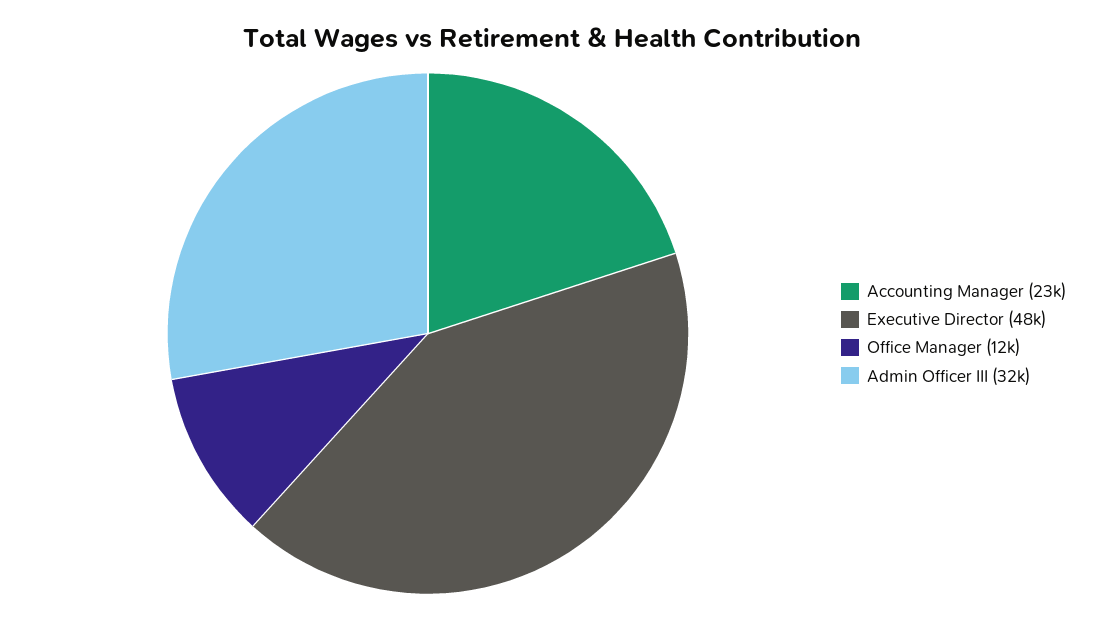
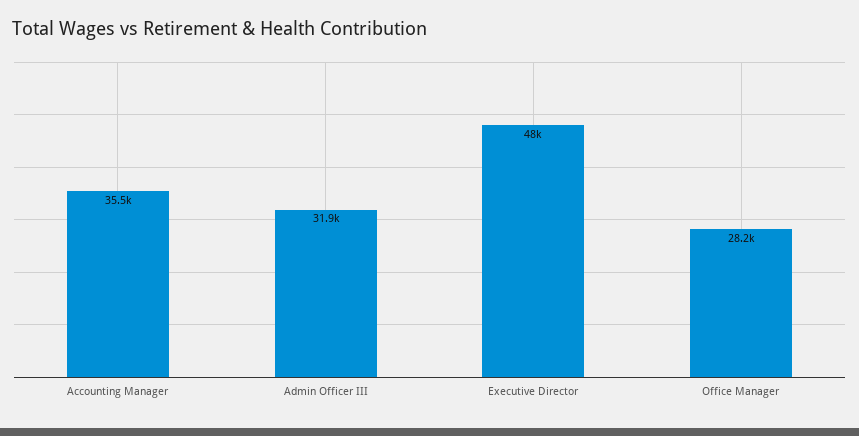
Accounting Manager: 23000 -> 35500
Office Manager: 12000 -> 28200

